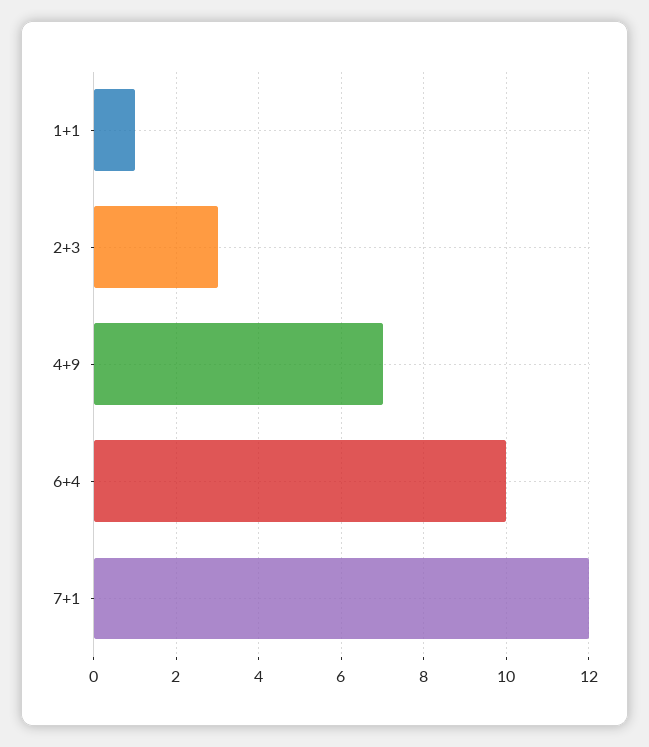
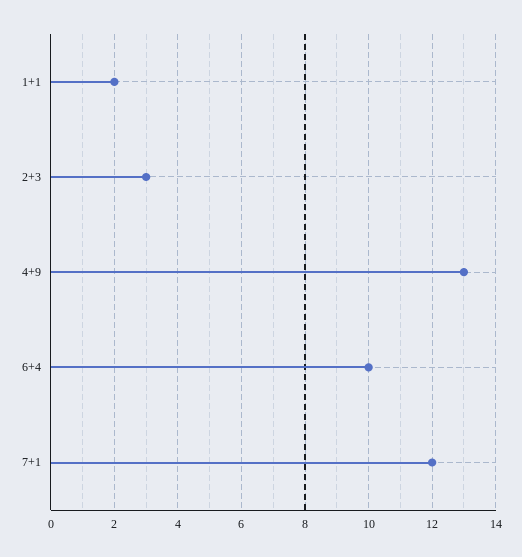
1+1: 1 -> 2
4+9: 7 -> 13

